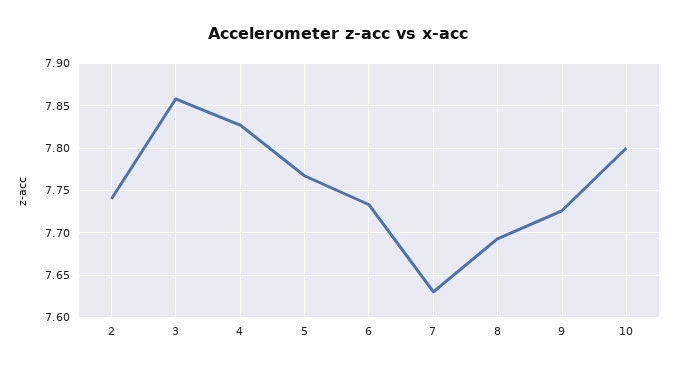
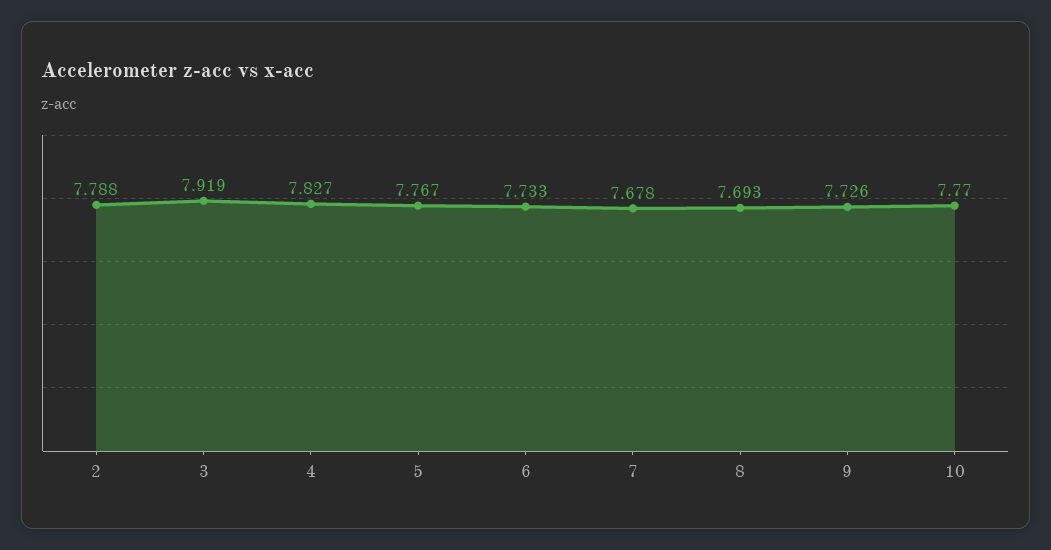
2: 7.74 -> 7.788
3: 7.86 -> 7.919
7: 7.63 -> 7.678
10: 7.8 -> 7.77

